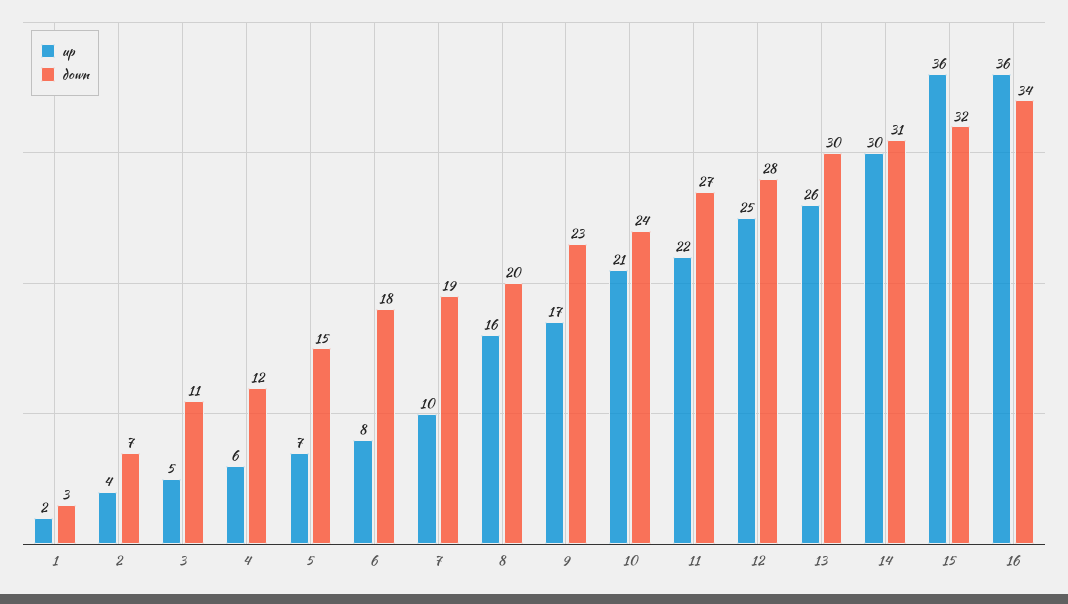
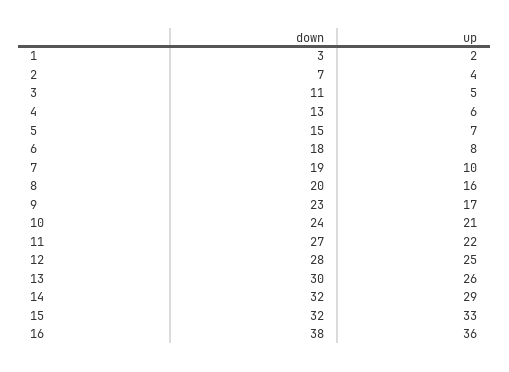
down, 4: 12 -> 13
up, 14: 30 -> 29
down, 14: 31 -> 32
up, 15: 36 -> 33
down, 16: 34 -> 38

